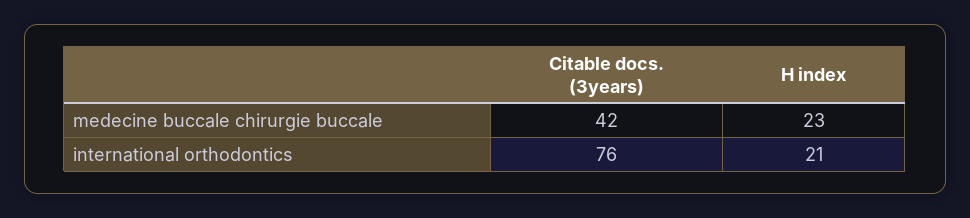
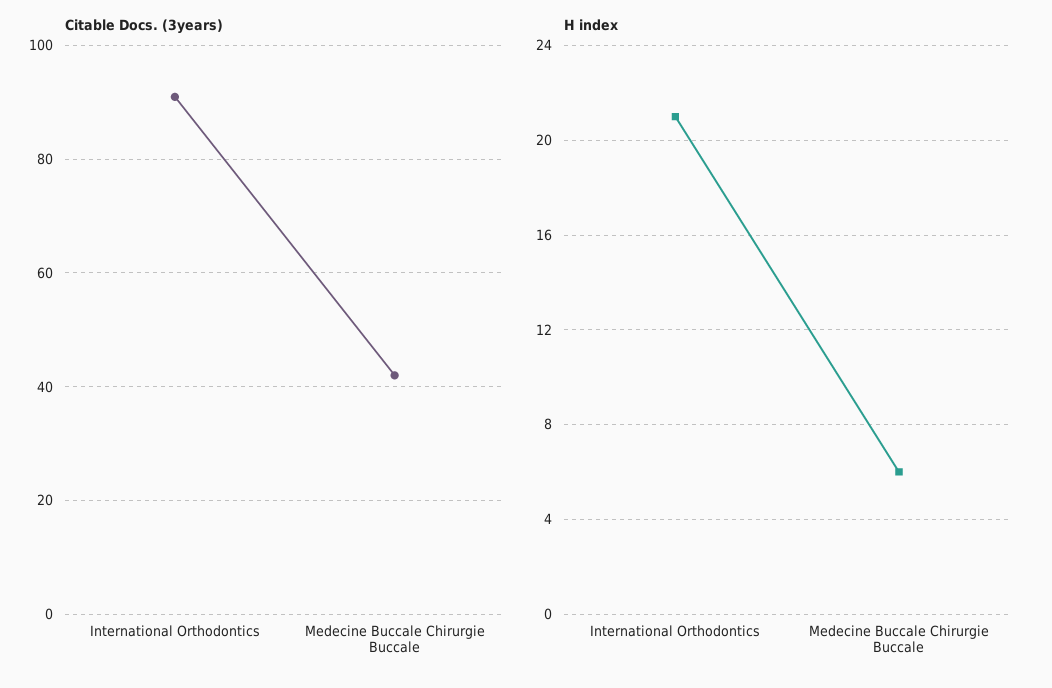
H index, medecine buccale chirurgie buccale: 23 -> 6
Citable docs. (3years), international orthodontics: 76 -> 90

